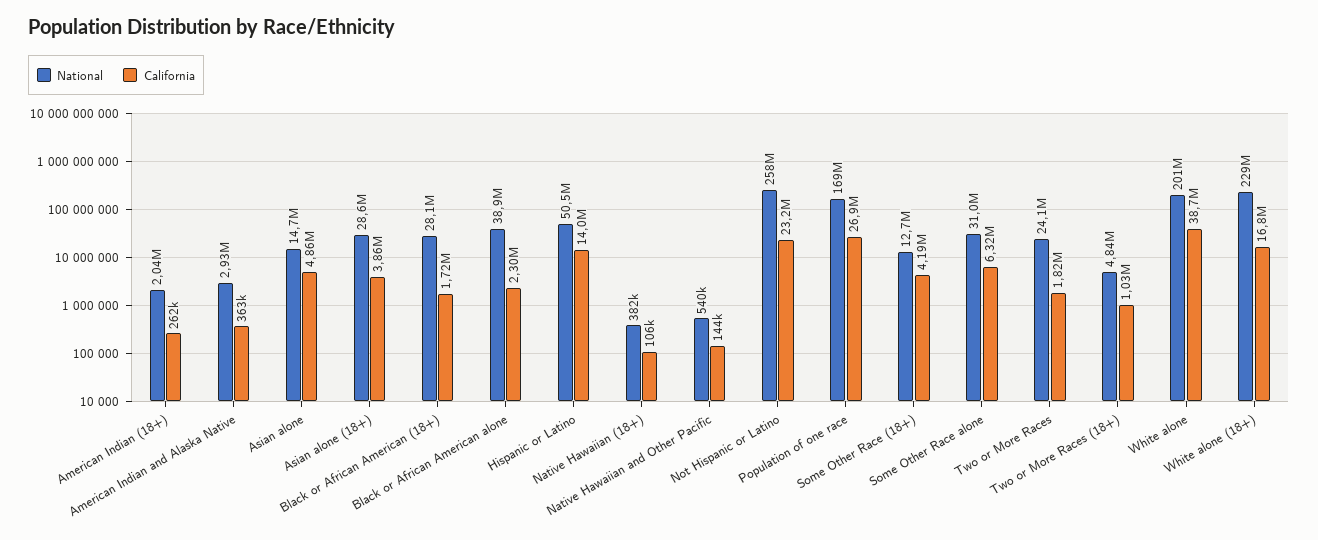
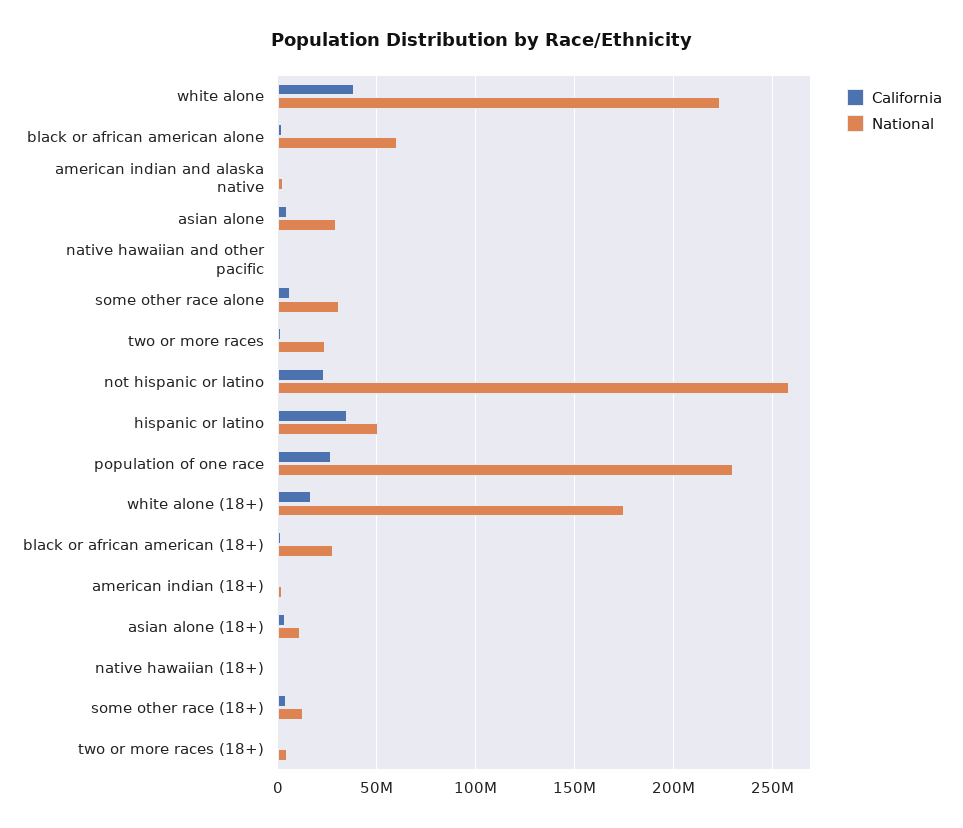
National, Asian alone: 14700000 -> 30000000
National, Asian alone (18+): 28600000 -> 10000000
National, Black or African American alone: 38900000 -> 60000000
California, Hispanic or Latino: 14000000 -> 35000000
National, Population of one race: 169000000 -> 230000000
National, White alone: 201000000 -> 225000000
National, White alone (18+): 229000000 -> 175000000

